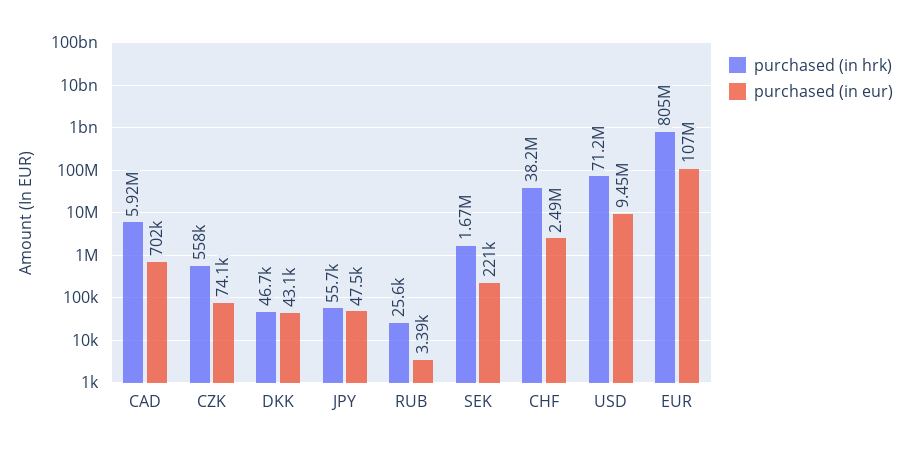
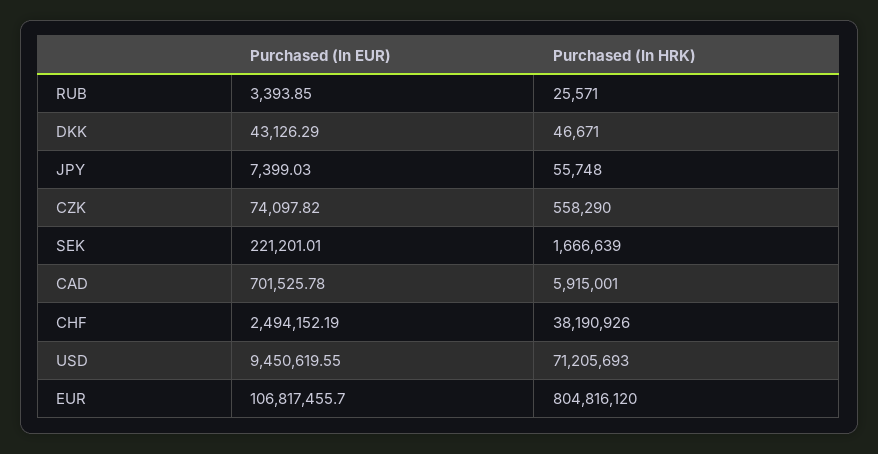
purchased (in eur), JPY: 47500 -> 7399.03

